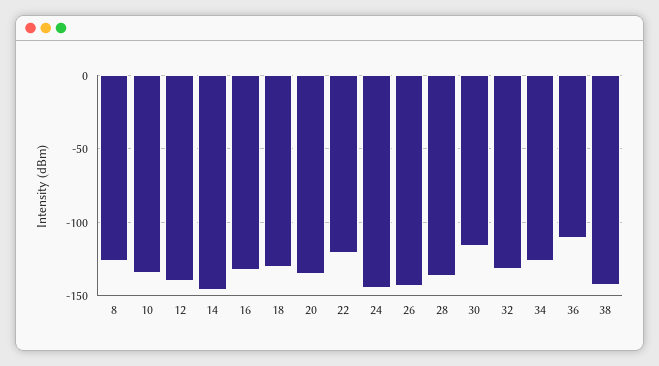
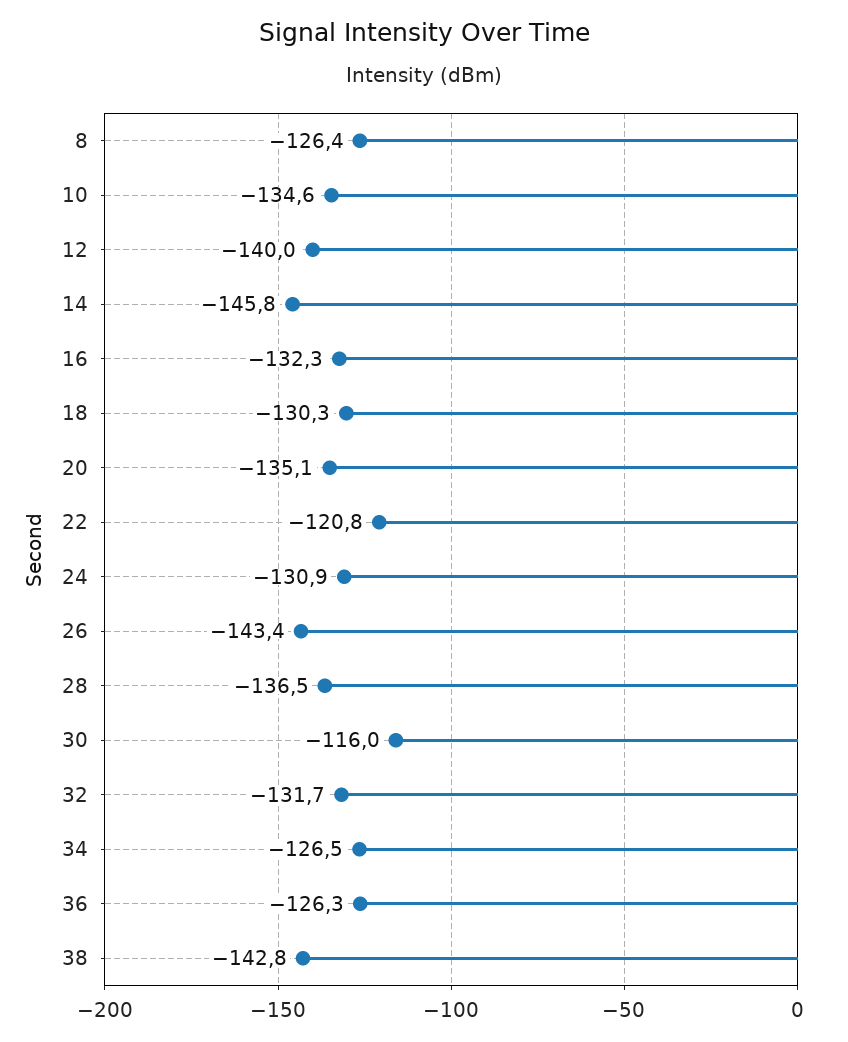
24: -145 -> -130.9
36: -110 -> -126.3

